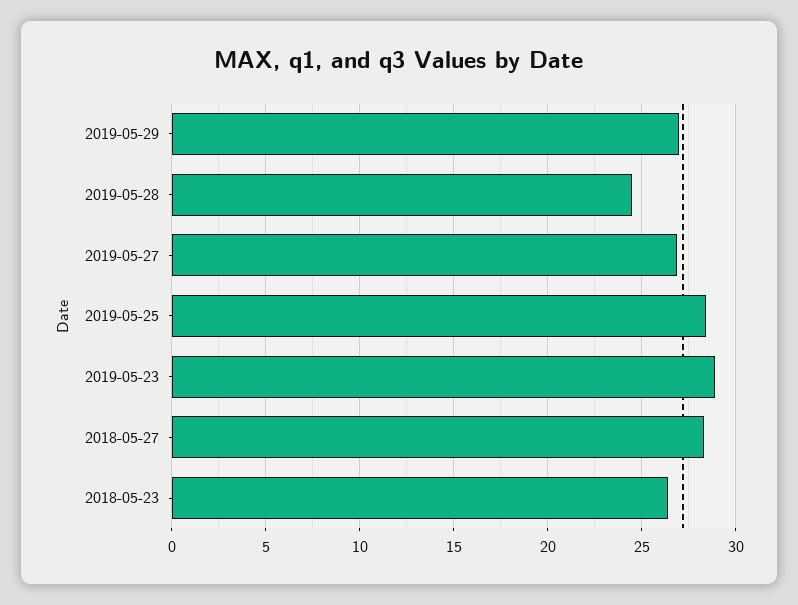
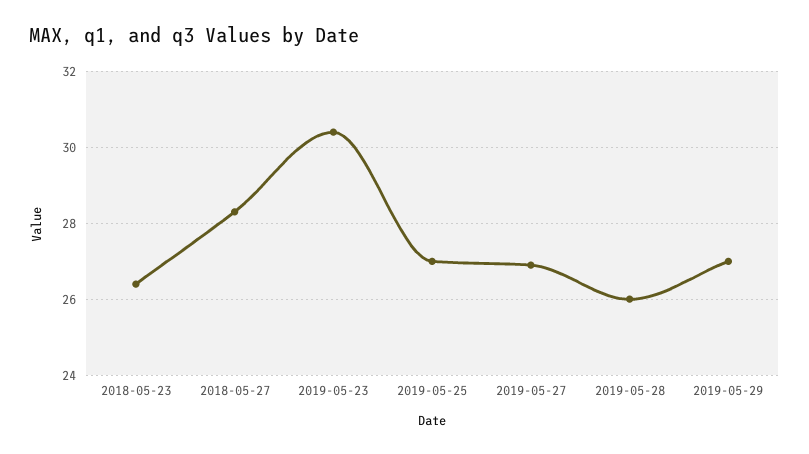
2019-05-28: 24.5 -> 26
2019-05-25: 28.5 -> 27
2019-05-23: 29 -> 30.5

